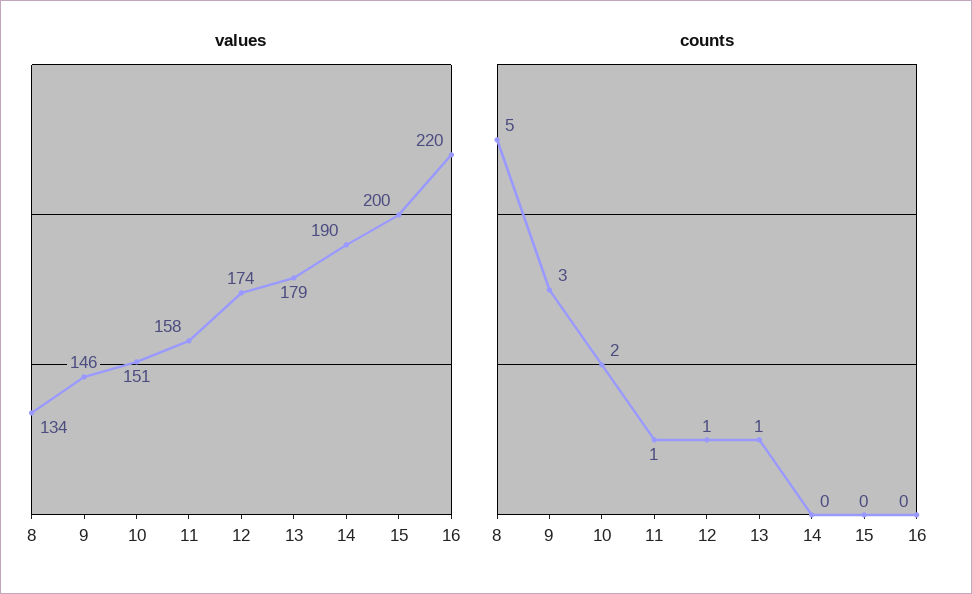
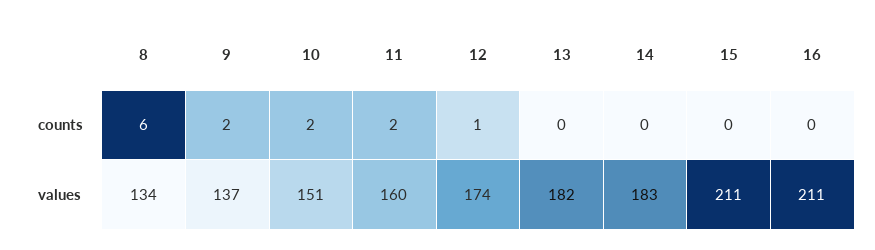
values, 9: 146 -> 137
values, 11: 158 -> 160
values, 13: 179 -> 182
values, 14: 190 -> 183
values, 15: 200 -> 211
values, 16: 220 -> 211
counts, 8: 5 -> 6
counts, 9: 3 -> 2
counts, 11: 1 -> 2
counts, 13: 1 -> 0

